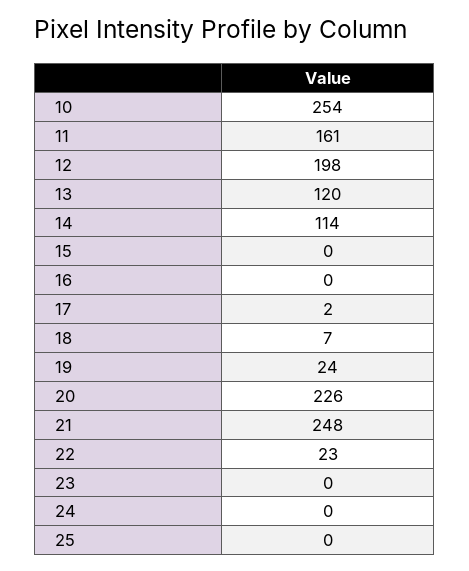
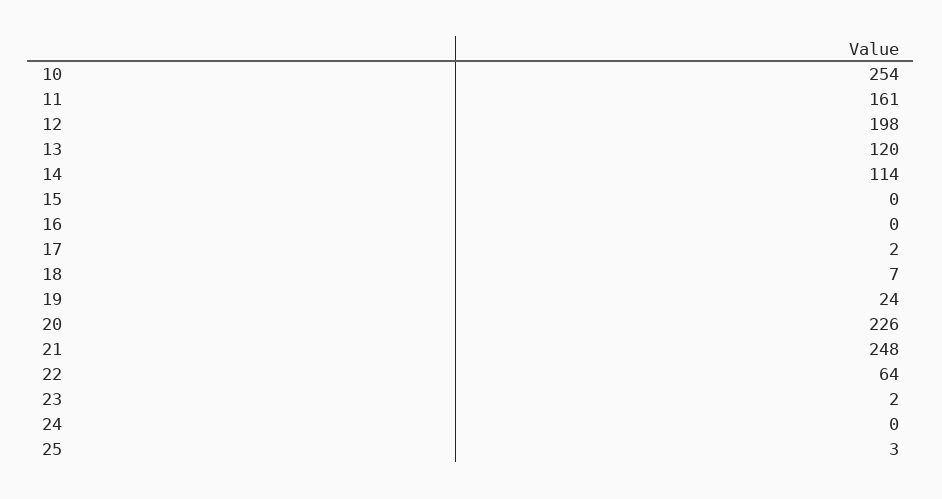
22: 23 -> 64
23: 0 -> 2
25: 0 -> 3

